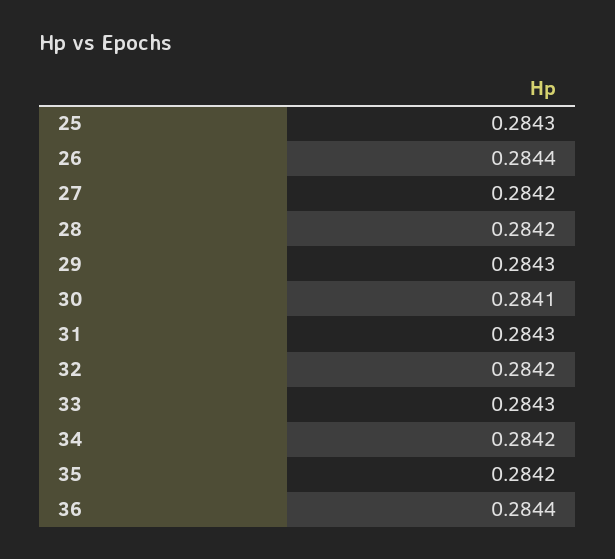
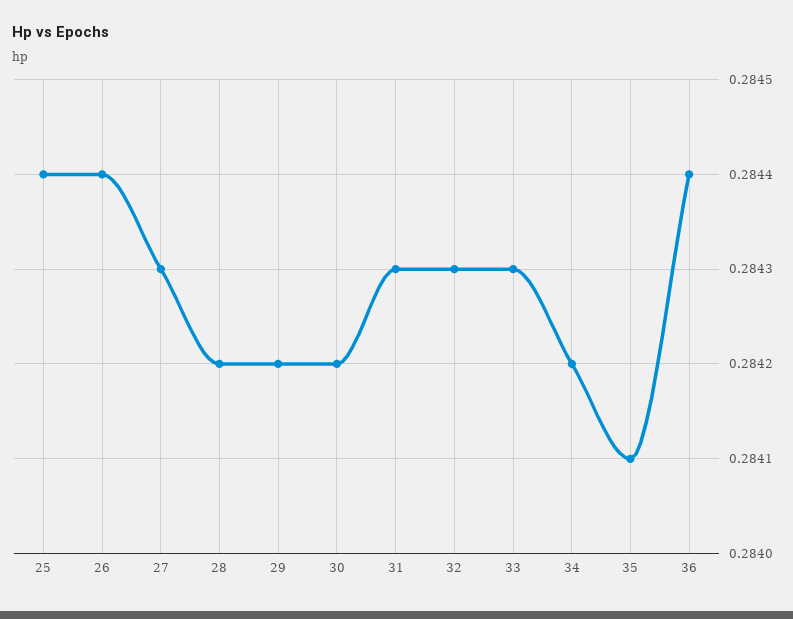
25: 0.2843 -> 0.2844
27: 0.2842 -> 0.2843
29: 0.2843 -> 0.2842
30: 0.2841 -> 0.2842
32: 0.2842 -> 0.2843
35: 0.2842 -> 0.2841

